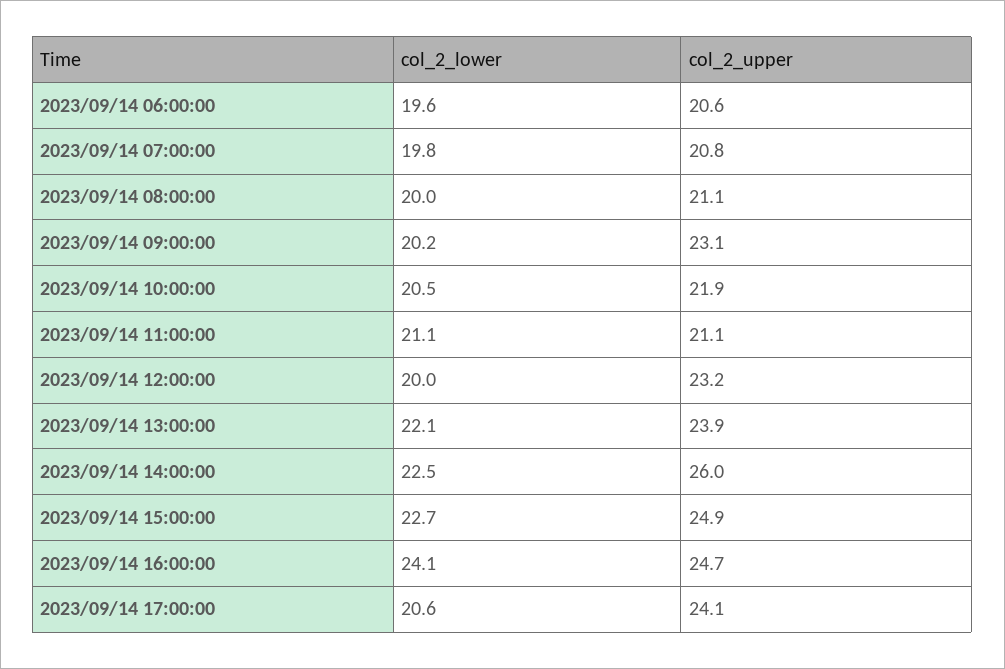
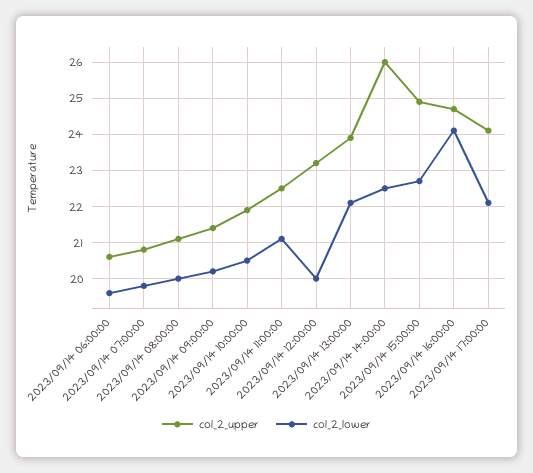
col_2_upper, 2023/09/14 09:00:00: 23.1 -> 21.5
col_2_upper, 2023/09/14 11:00:00: 21.1 -> 22.5
col_2_lower, 2023/09/14 17:00:00: 20.6 -> 22

